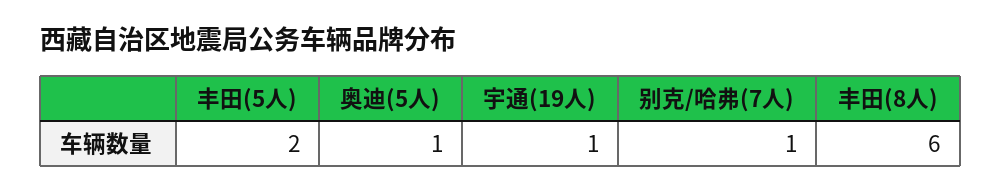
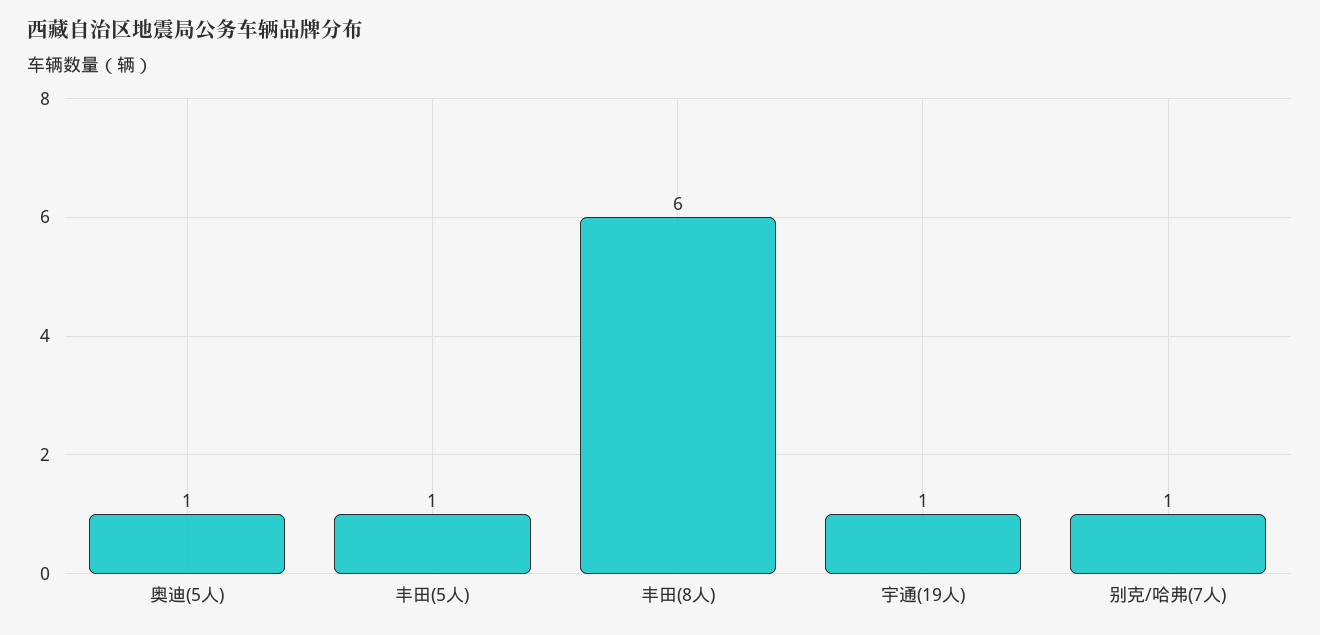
丰田(5人): 2 -> 1

